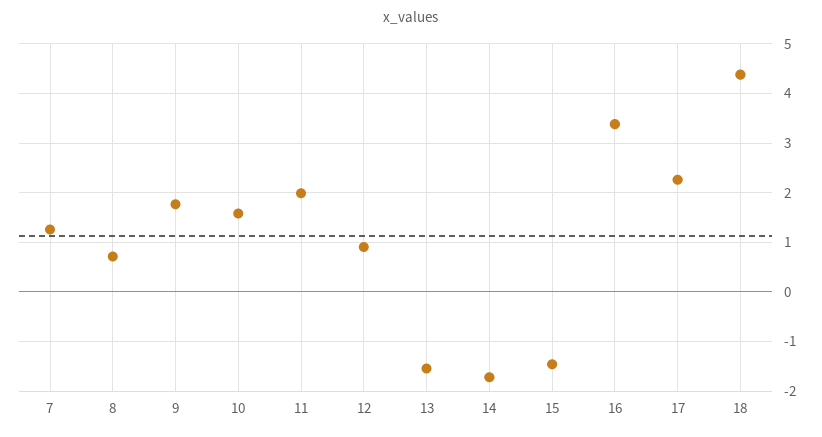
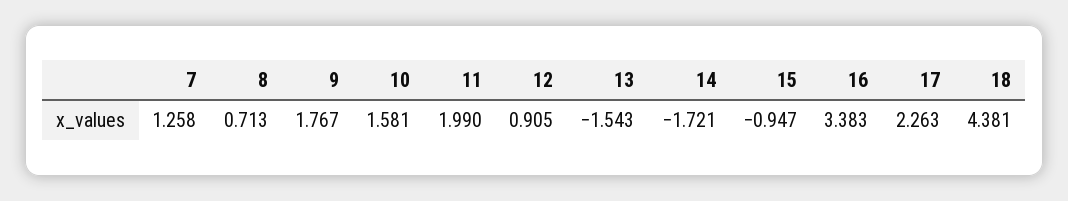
15: -1.4 -> -0.947

